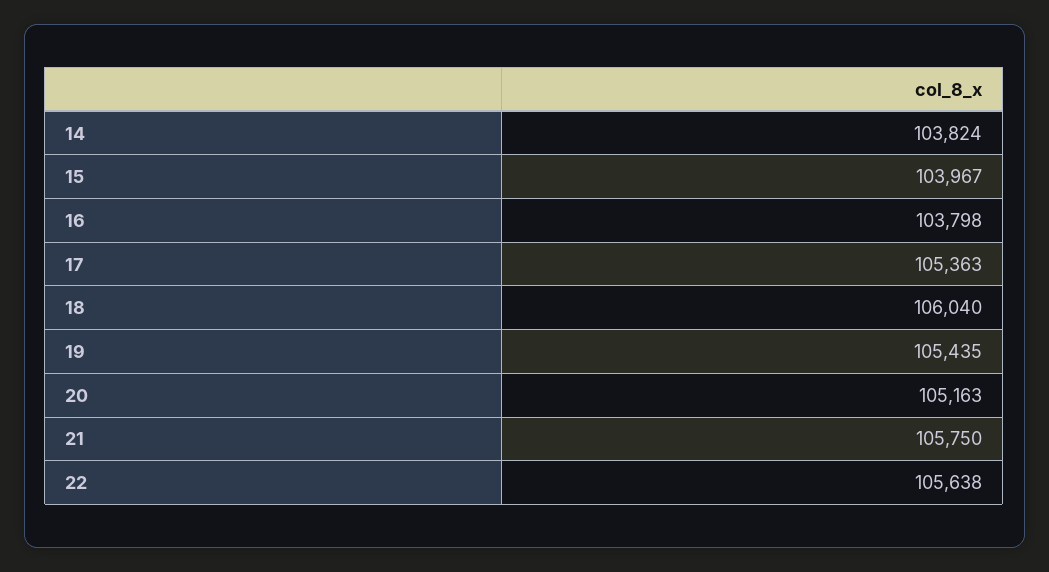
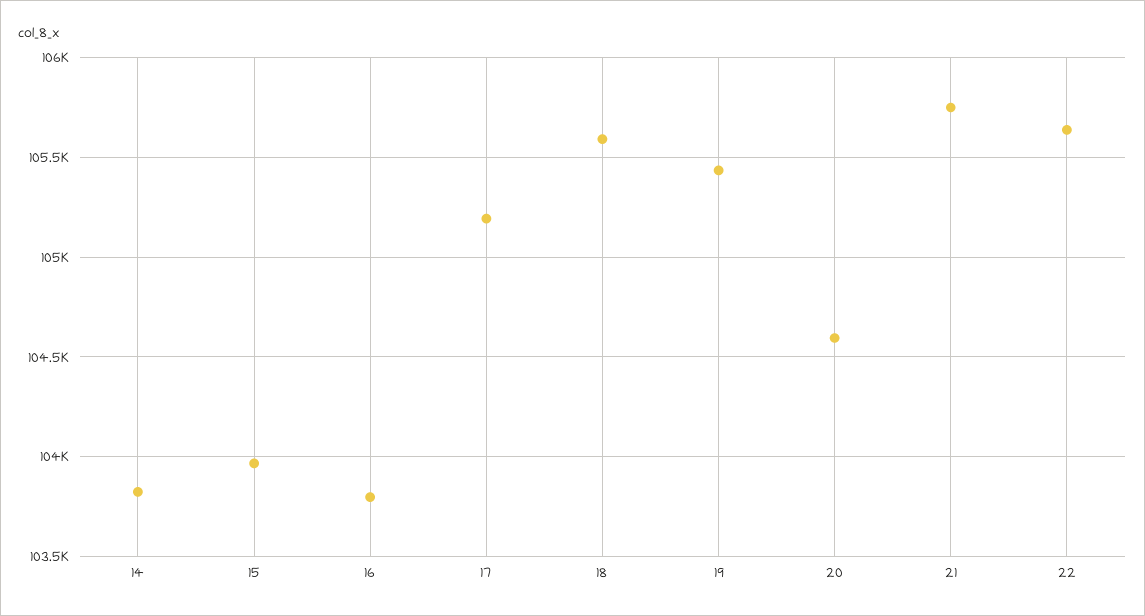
17: 105363 -> 105200
18: 106040 -> 105600
20: 105163 -> 104600

